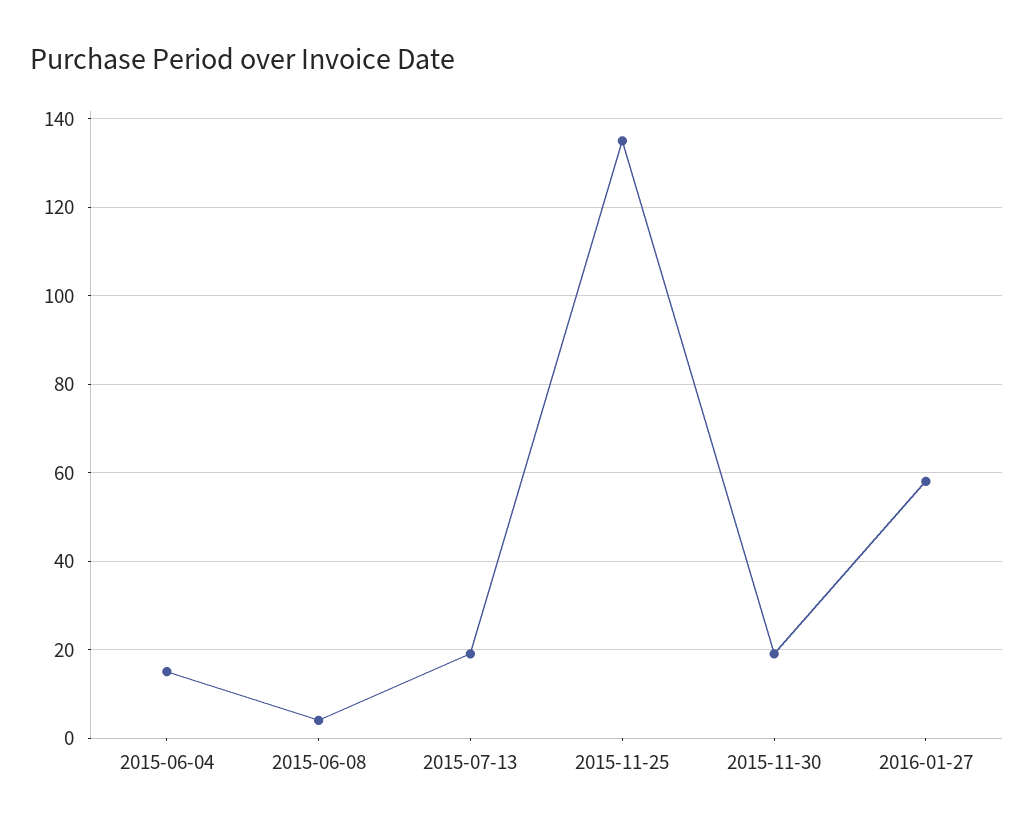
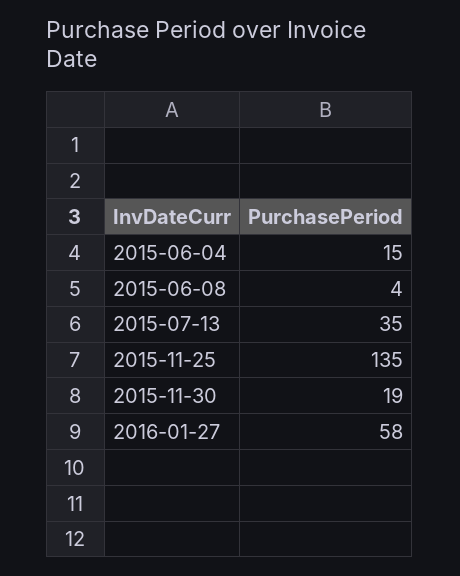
2015-07-13: 20 -> 35

